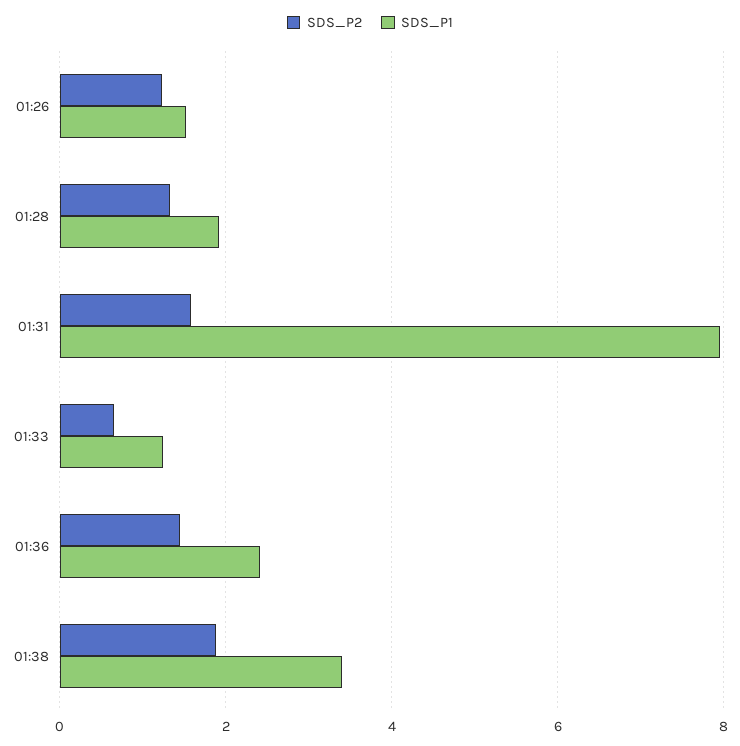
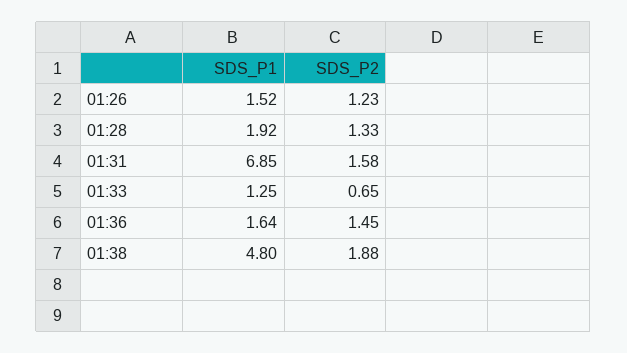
SDS_P1, 01:31: 8 -> 6.85
SDS_P1, 01:36: 2.4 -> 1.64
SDS_P1, 01:38: 3.4 -> 4.8

